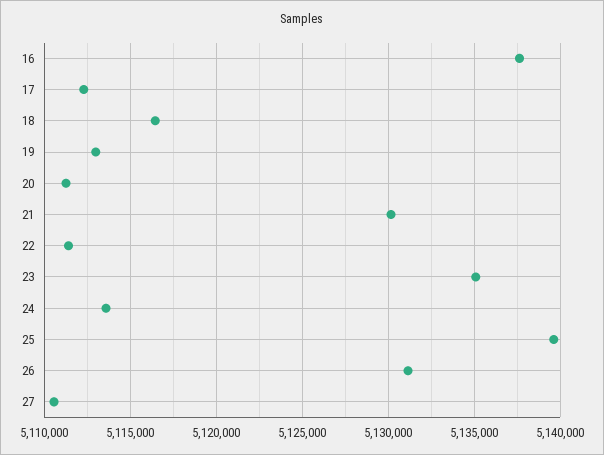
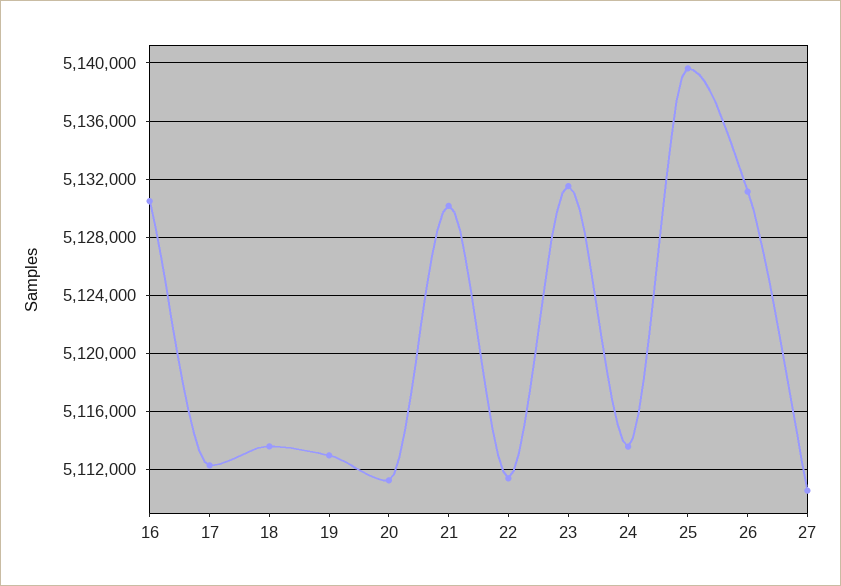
16: 5137500 -> 5130500
18: 5116500 -> 5113500
23: 5135000 -> 5131500

